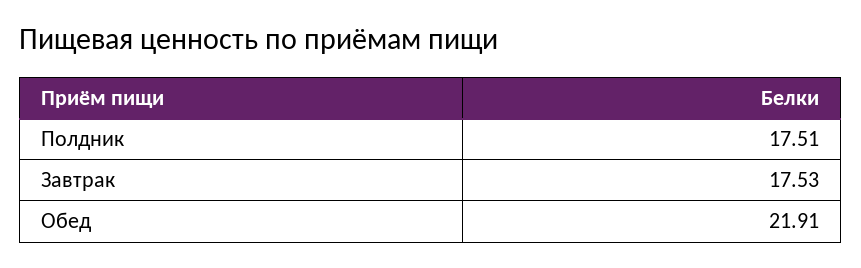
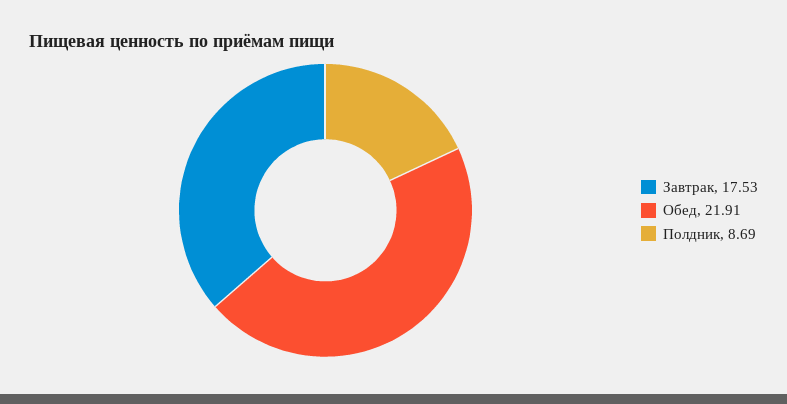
Полдник: 17.51 -> 8.69

